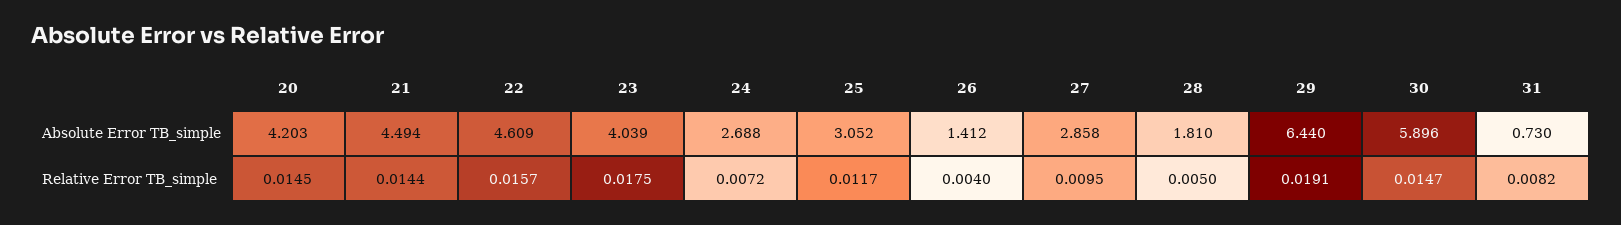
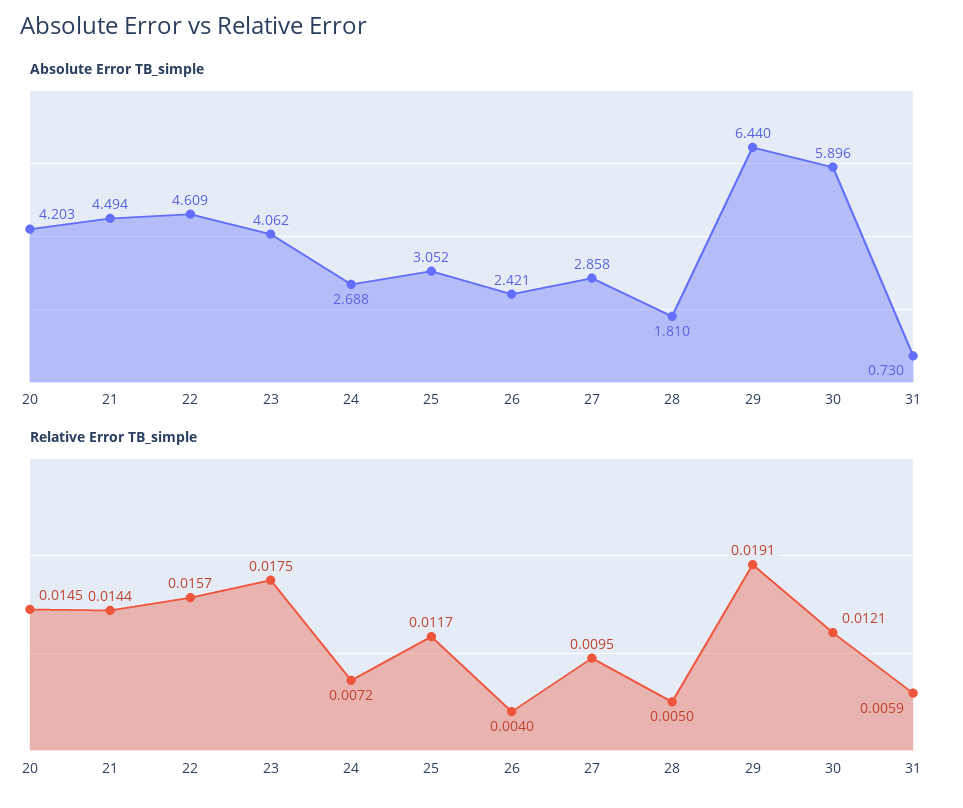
Absolute Error TB_simple, 23: 4.039 -> 4.062
Absolute Error TB_simple, 26: 1.412 -> 2.421
Relative Error TB_simple, 30: 0.0147 -> 0.0121
Relative Error TB_simple, 31: 0.0082 -> 0.0059

